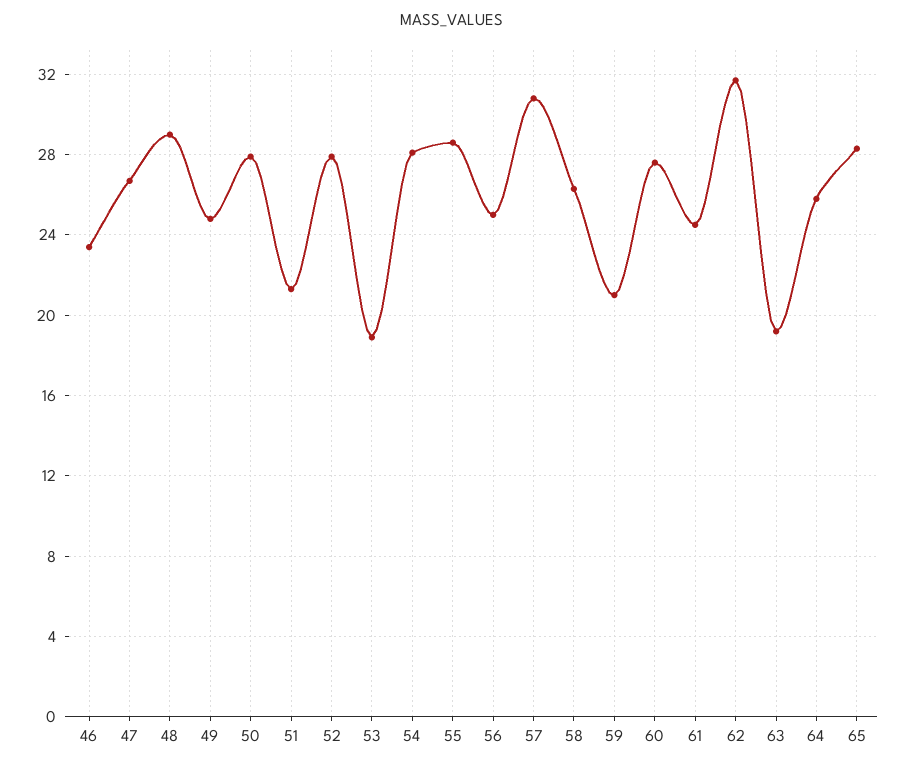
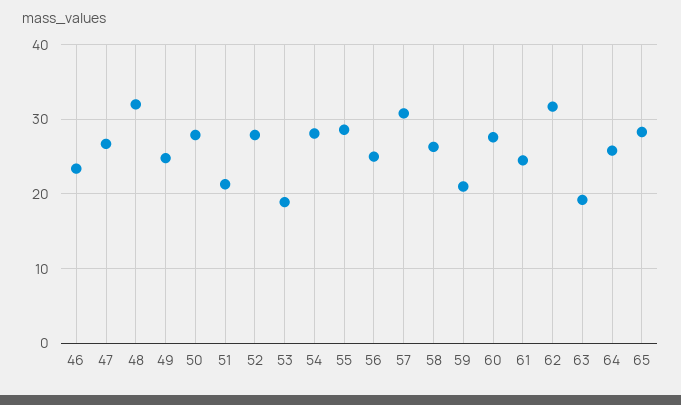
48: 29 -> 32

